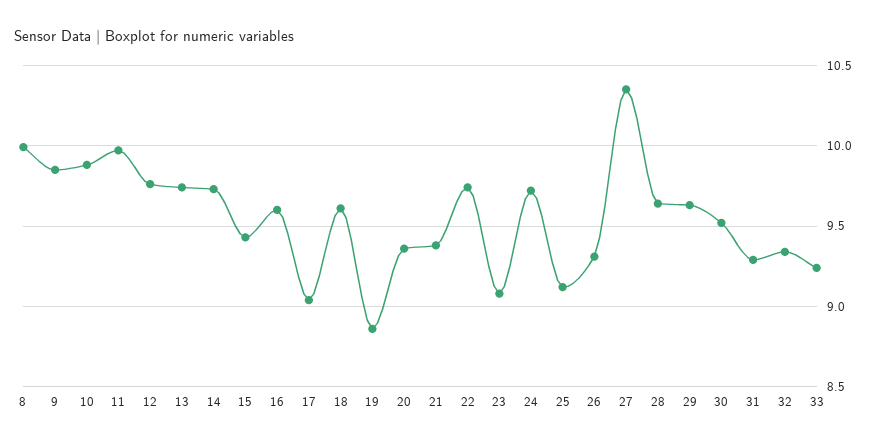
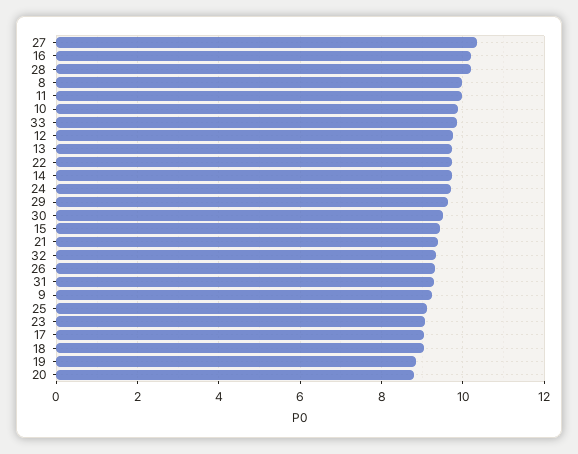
9: 9.85 -> 9.2
16: 9.6 -> 10.2
18: 9.6 -> 9
20: 9.35 -> 8.8
28: 9.65 -> 10.2
33: 9.25 -> 9.8

